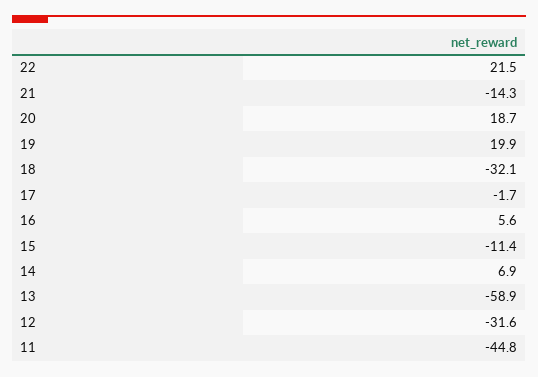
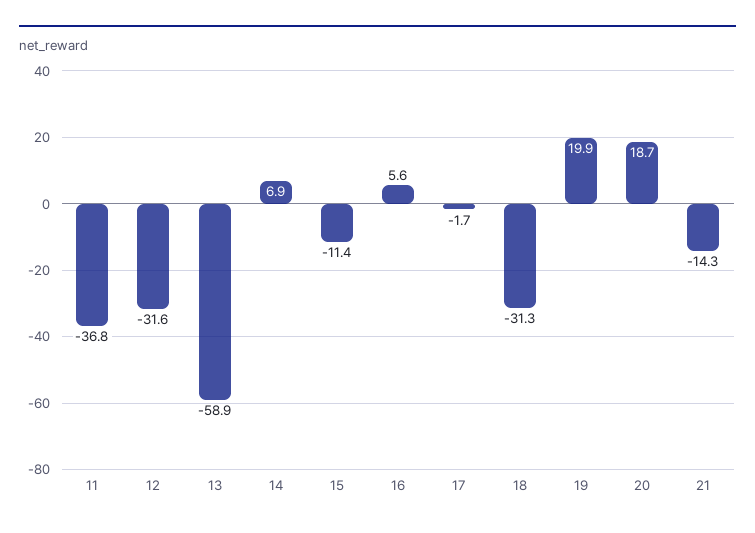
22: 21.5 -> none
18: -32.1 -> -31.3
11: -44.8 -> -36.8

